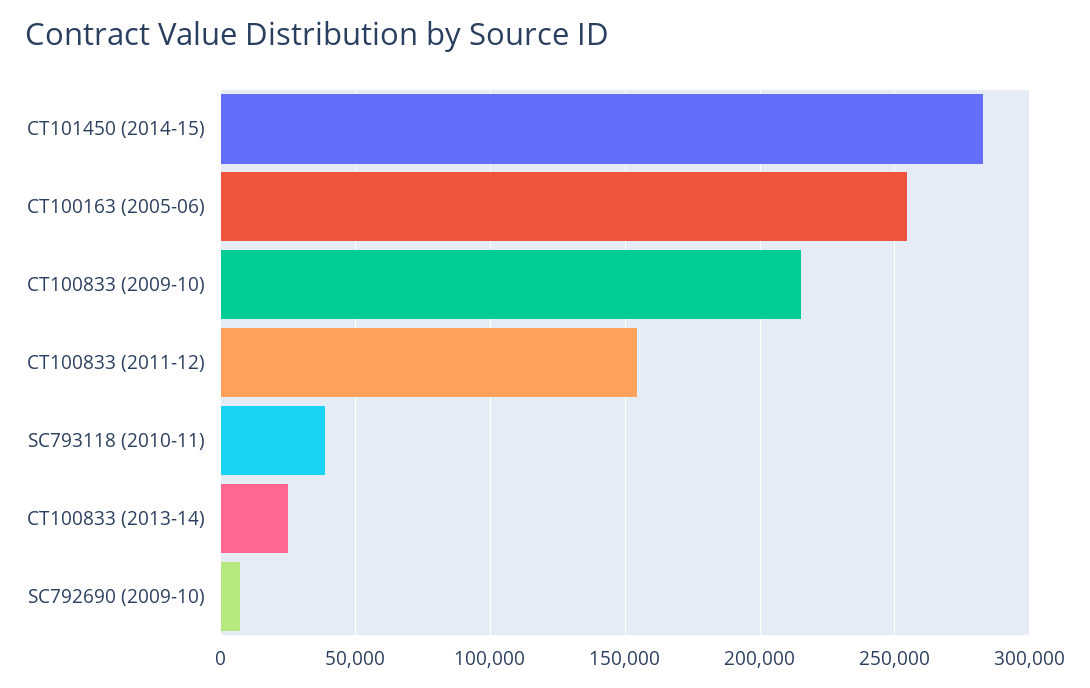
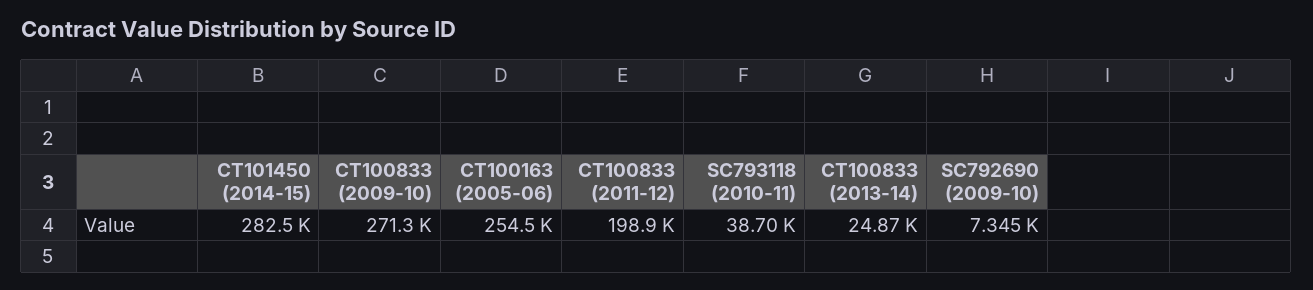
CT100833 (2009-10): 215000 -> 271300
CT100833 (2011-12): 155000 -> 198900

